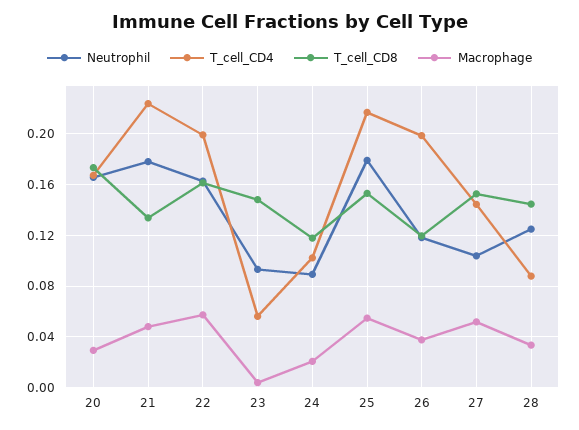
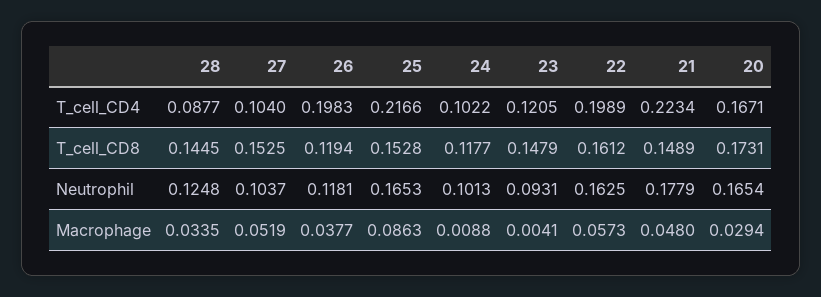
T_cell_CD8, 21: 0.135 -> 0.1489
T_cell_CD4, 23: 0.055 -> 0.1205
Neutrophil, 24: 0.09 -> 0.1013
Macrophage, 24: 0.02 -> 0.0088
Neutrophil, 25: 0.18 -> 0.1653
Macrophage, 25: 0.055 -> 0.0863
T_cell_CD4, 27: 0.145 -> 0.104

